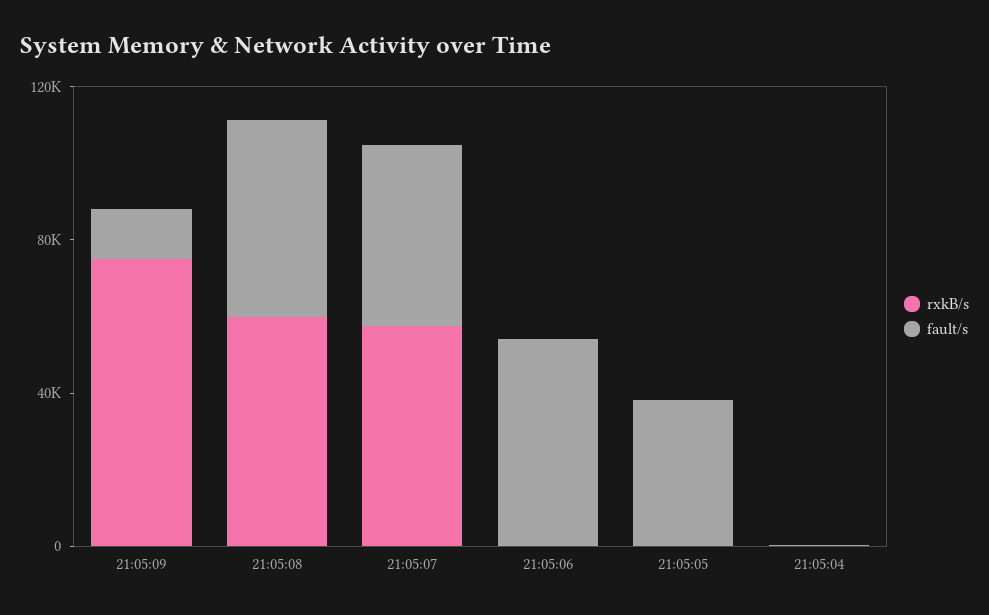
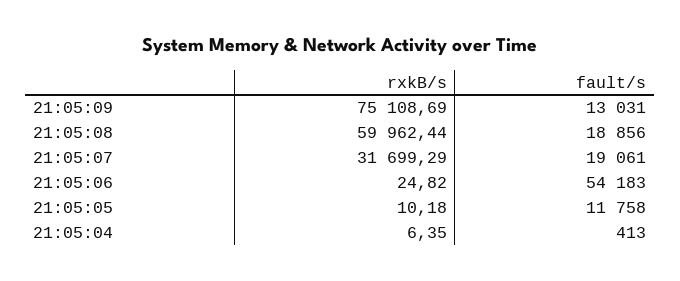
fault/s, 21:05:08: 50000 -> 18856
rxkB/s, 21:05:07: 60000 -> 31699.29
fault/s, 21:05:07: 50000 -> 19061
fault/s, 21:05:05: 40000 -> 11758

